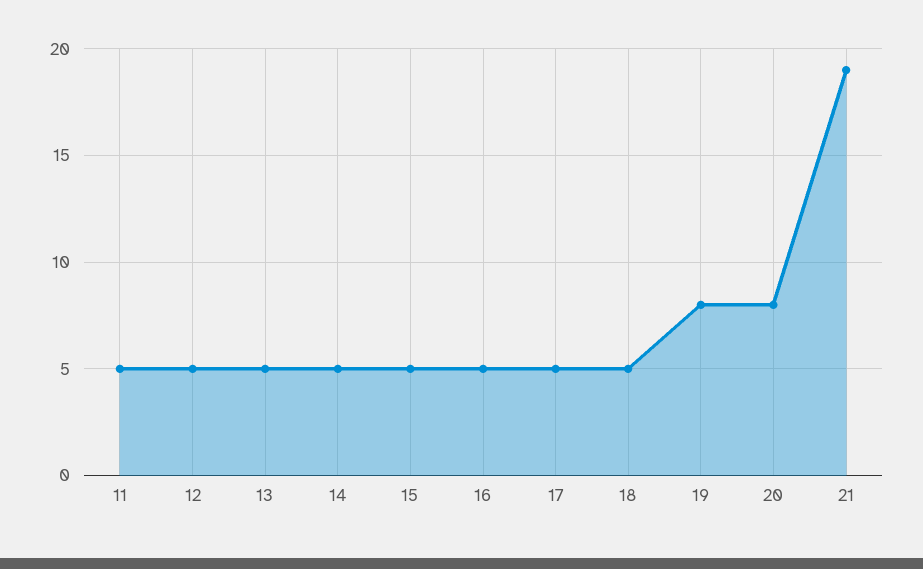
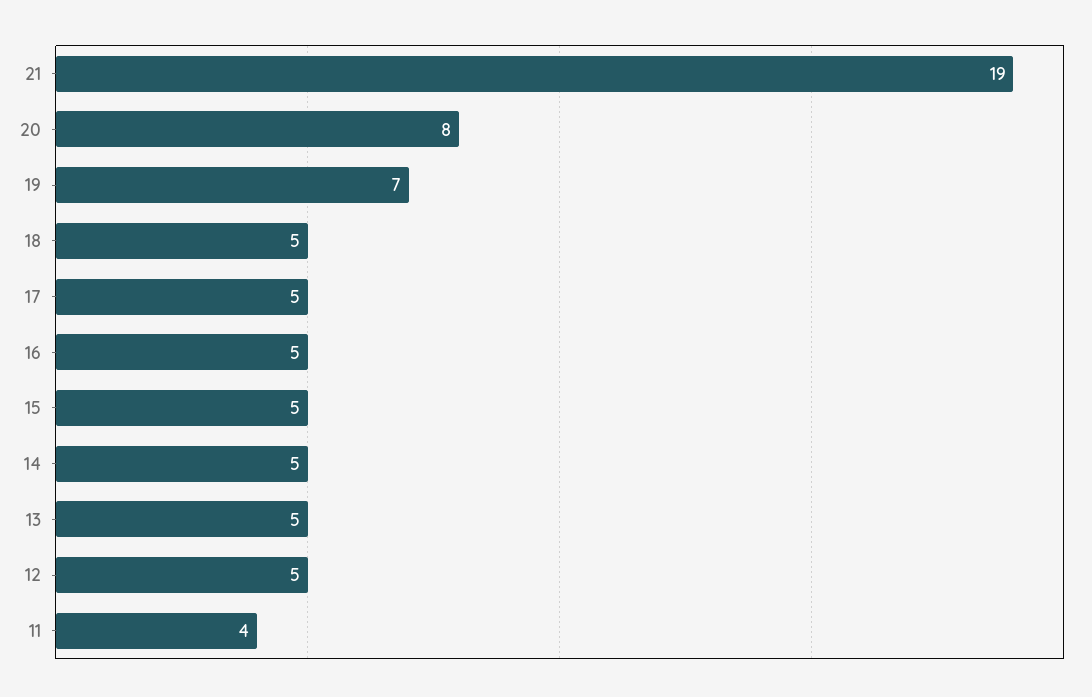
11: 5 -> 4
19: 8 -> 7

